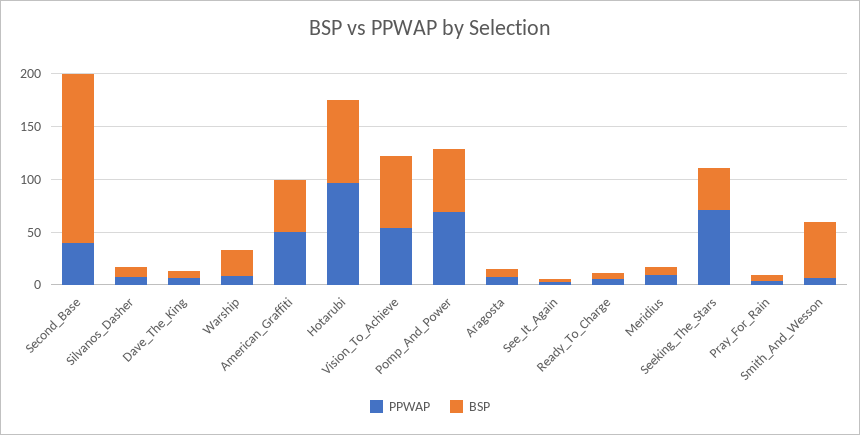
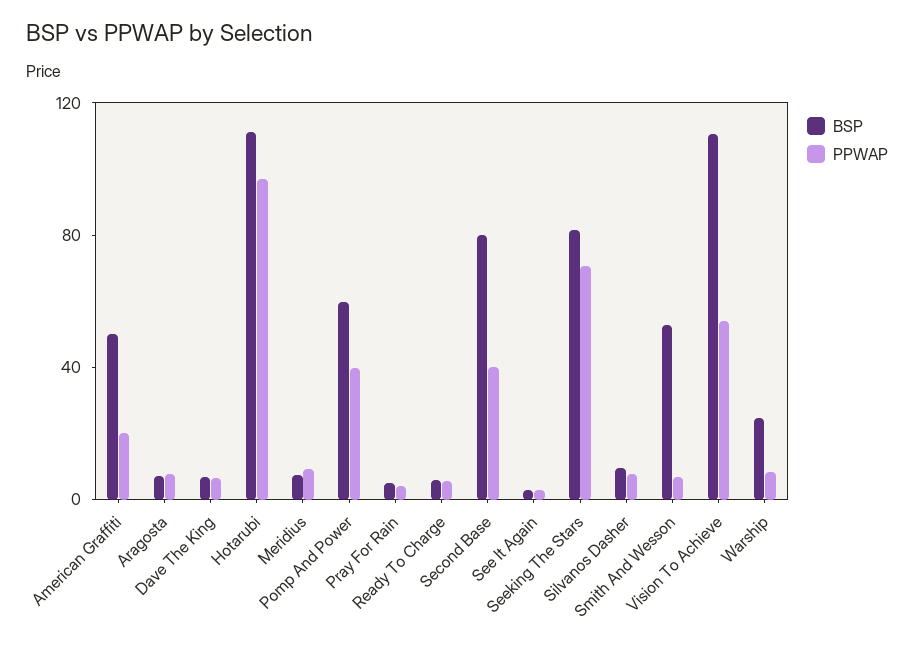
BSP, Second_Base: 160 -> 80
PPWAP, American_Graffiti: 50 -> 20
BSP, Hotarubi: 80 -> 110
BSP, Vision_To_Achieve: 70 -> 110
PPWAP, Pomp_And_Power: 70 -> 40
BSP, Seeking_The_Stars: 40 -> 80

